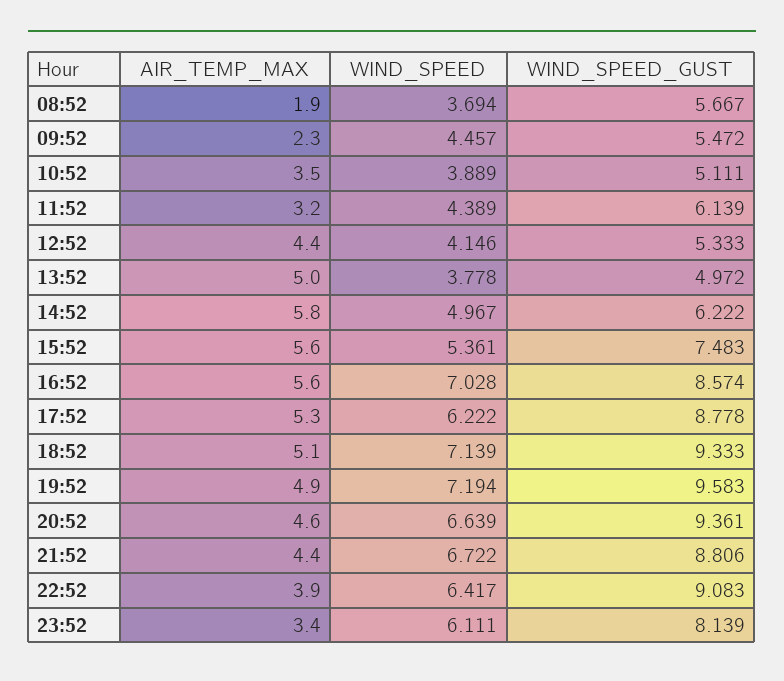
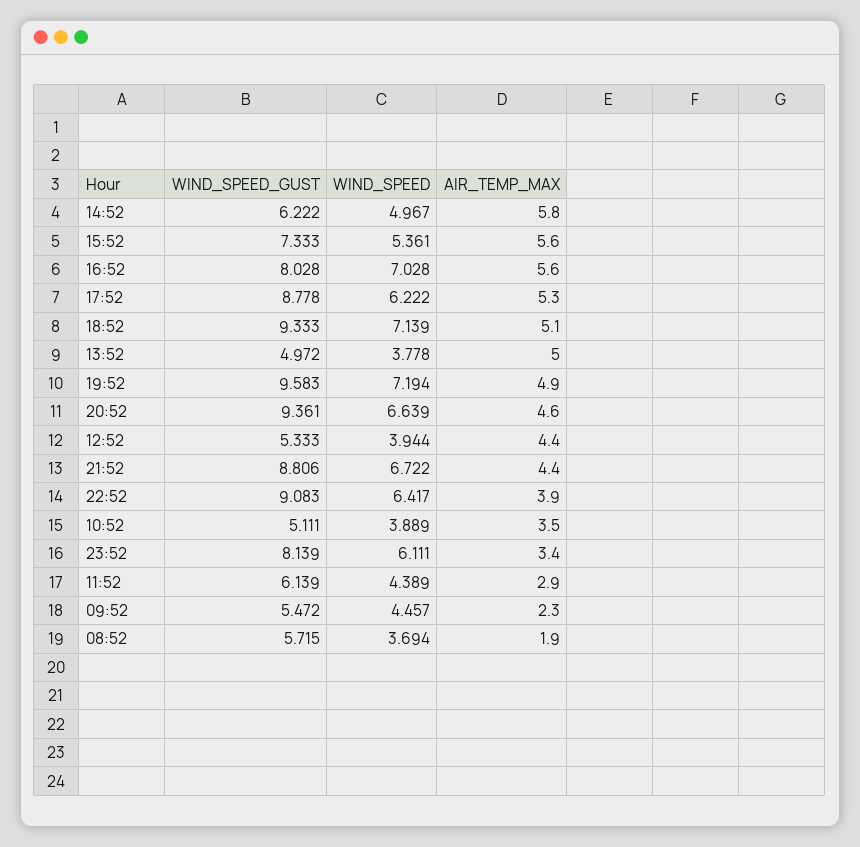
WIND_SPEED_GUST, 08:52: 5.667 -> 5.715
AIR_TEMP_MAX, 11:52: 3.2 -> 2.9
WIND_SPEED, 12:52: 4.146 -> 3.944
WIND_SPEED_GUST, 15:52: 7.483 -> 7.333
WIND_SPEED_GUST, 16:52: 8.574 -> 8.028

